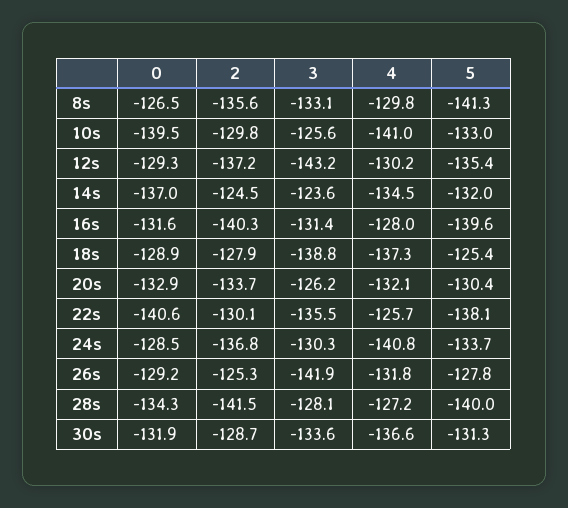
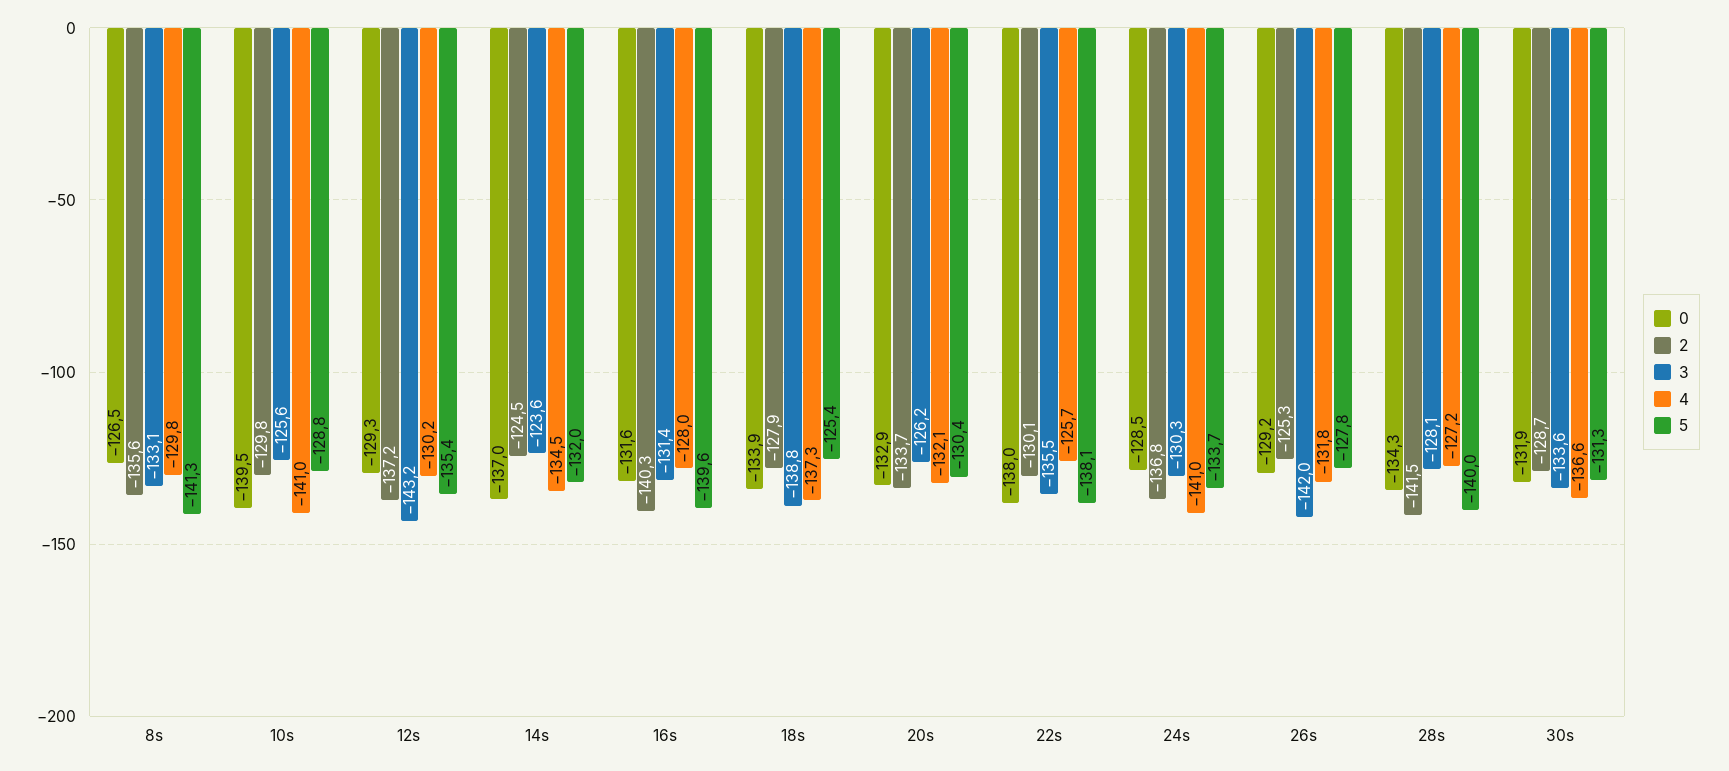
5, 10s: -133 -> -128.8
0, 18s: -128.9 -> -133.9
0, 22s: -140.6 -> -138
4, 24s: -140.8 -> -141
3, 26s: -141.9 -> -142

